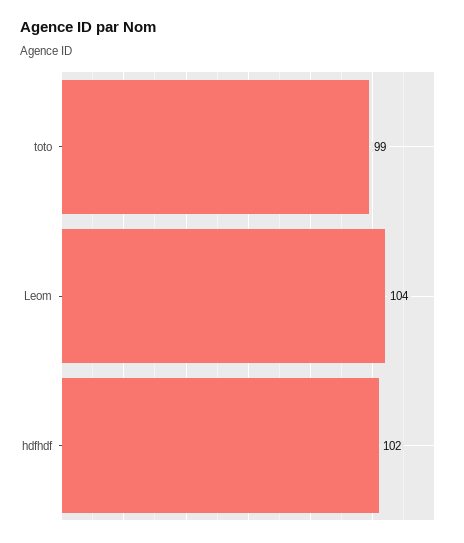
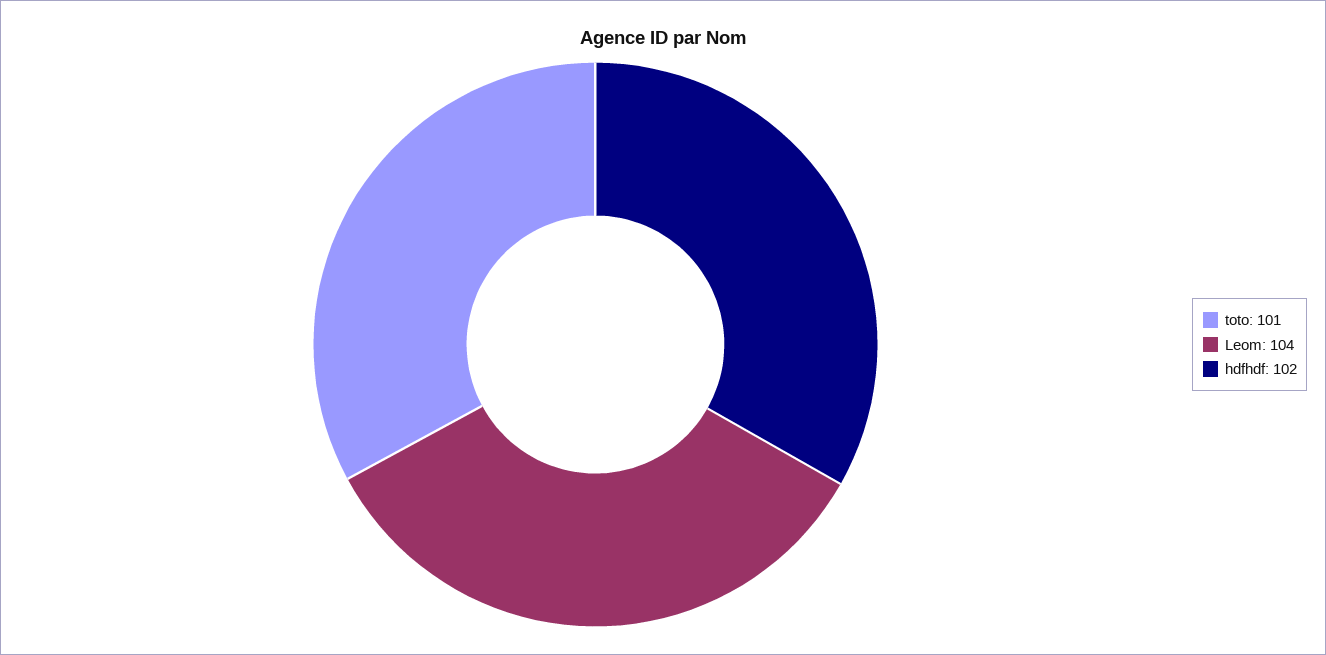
toto: 99 -> 101

